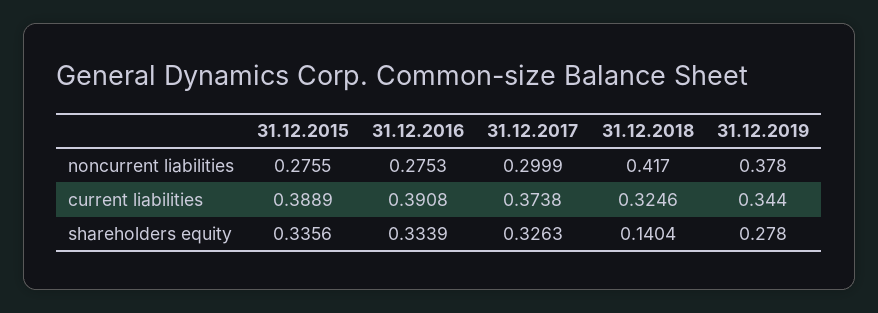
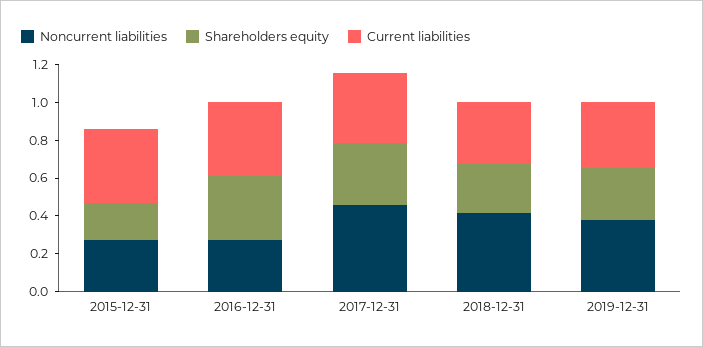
noncurrent liabilities, 31.12.2017: 0.2999 -> 0.45
shareholders equity, 31.12.2015: 0.3356 -> 0.2
shareholders equity, 31.12.2018: 0.1404 -> 0.25

